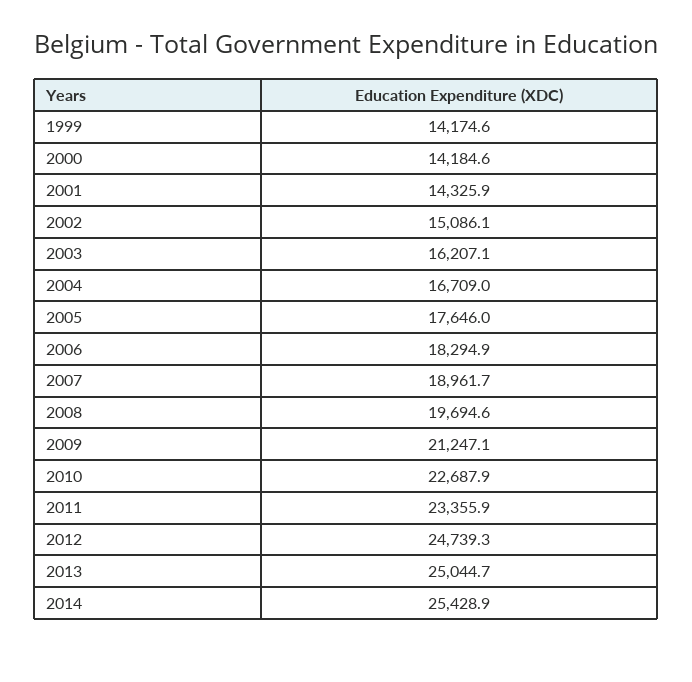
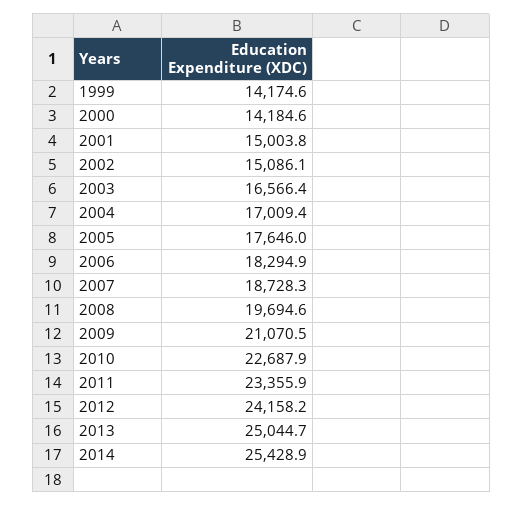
2001: 14325.9 -> 15003.8
2003: 16207.1 -> 16566.4
2004: 16709 -> 17009.4
2007: 18961.7 -> 18728.3
2009: 21247.1 -> 21070.5
2012: 24739.3 -> 24158.2

